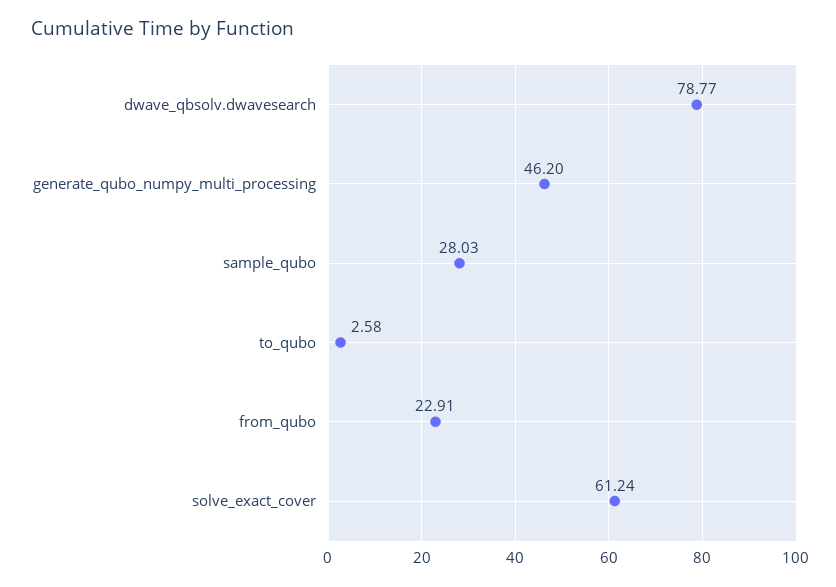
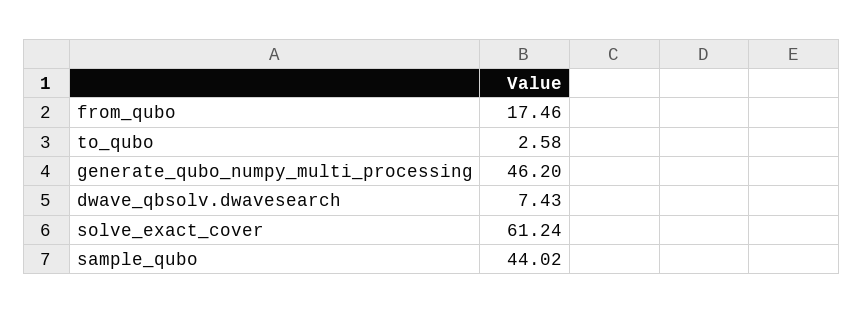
dwave_qbsolv.dwavesearch: 78.77 -> 7.43
sample_qubo: 28.03 -> 44.02
from_qubo: 22.91 -> 17.46

